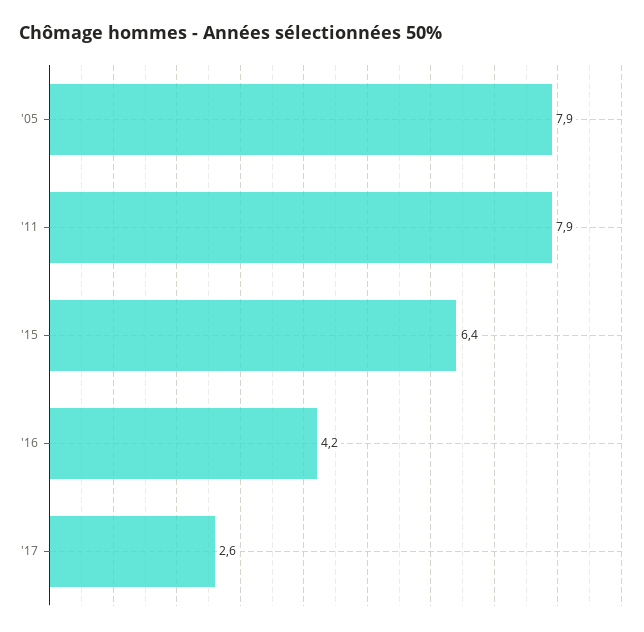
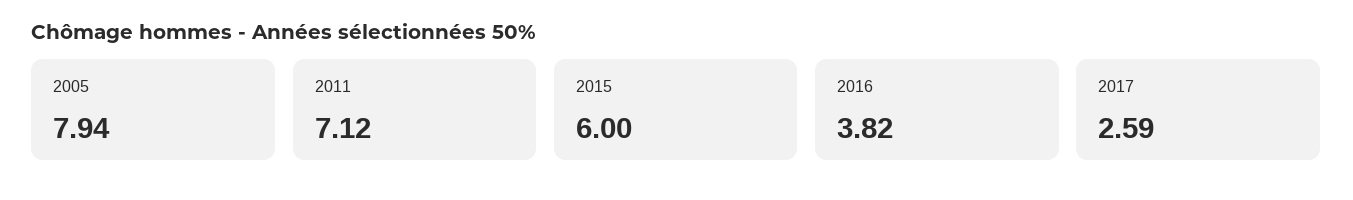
'11: 7.9 -> 7.12
'15: 6.4 -> 6
'16: 4.2 -> 3.82

